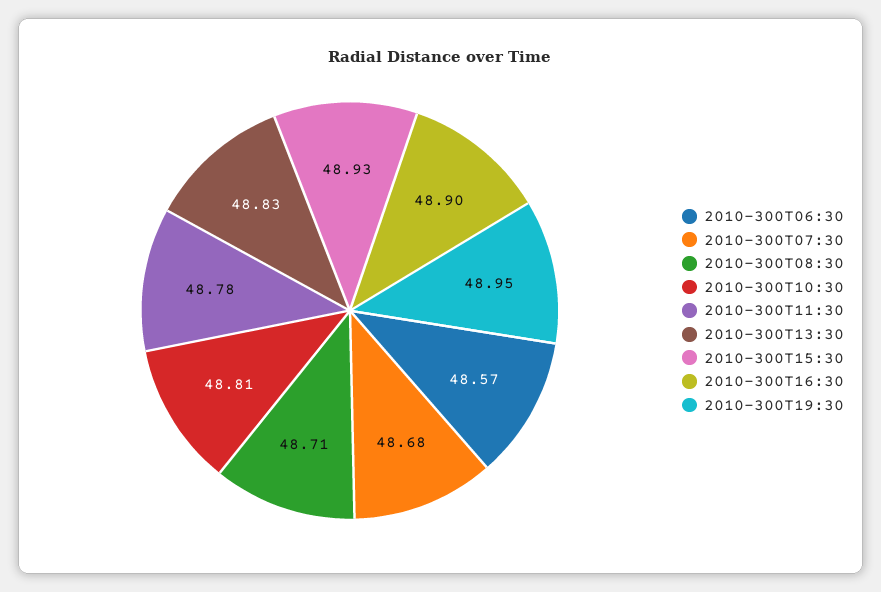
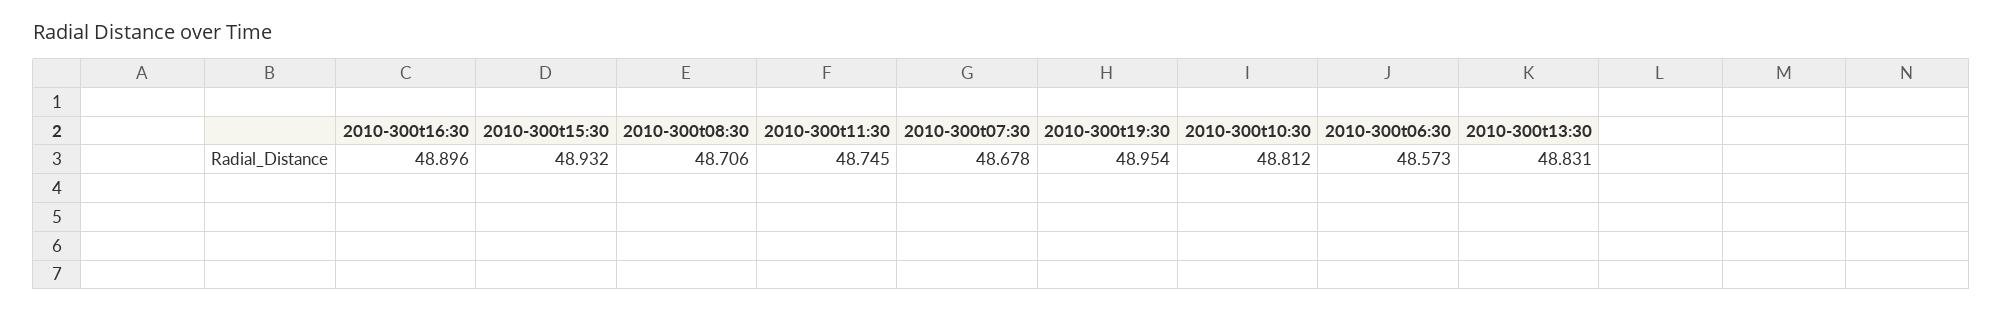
2010-300T11:30: 48.78 -> 48.745

